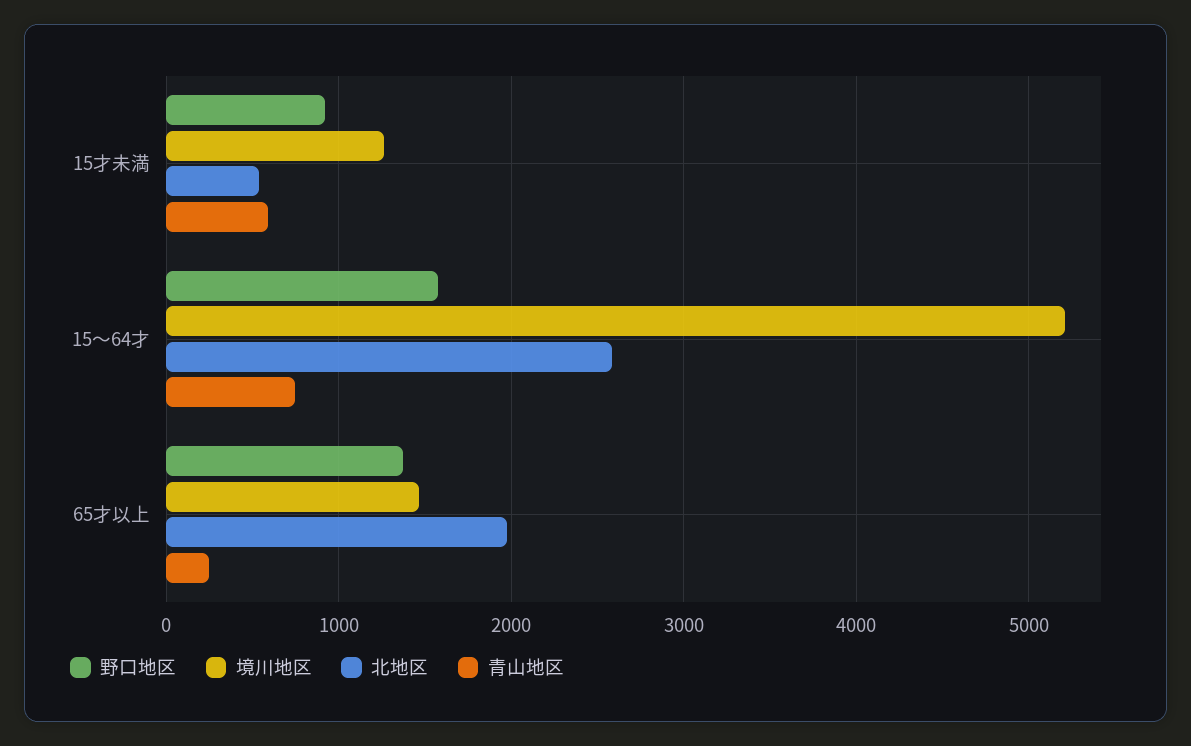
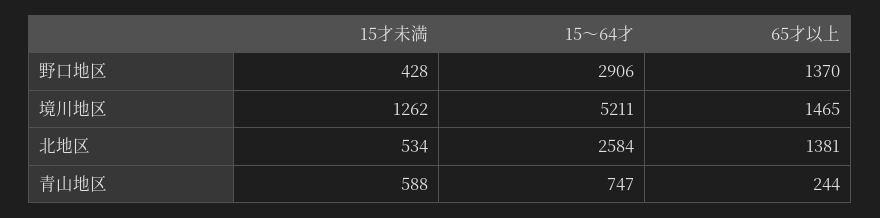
野口地区, 15才未満: 900 -> 428
野口地区, 15～64才: 1600 -> 2906
北地区, 65才以上: 2000 -> 1381

